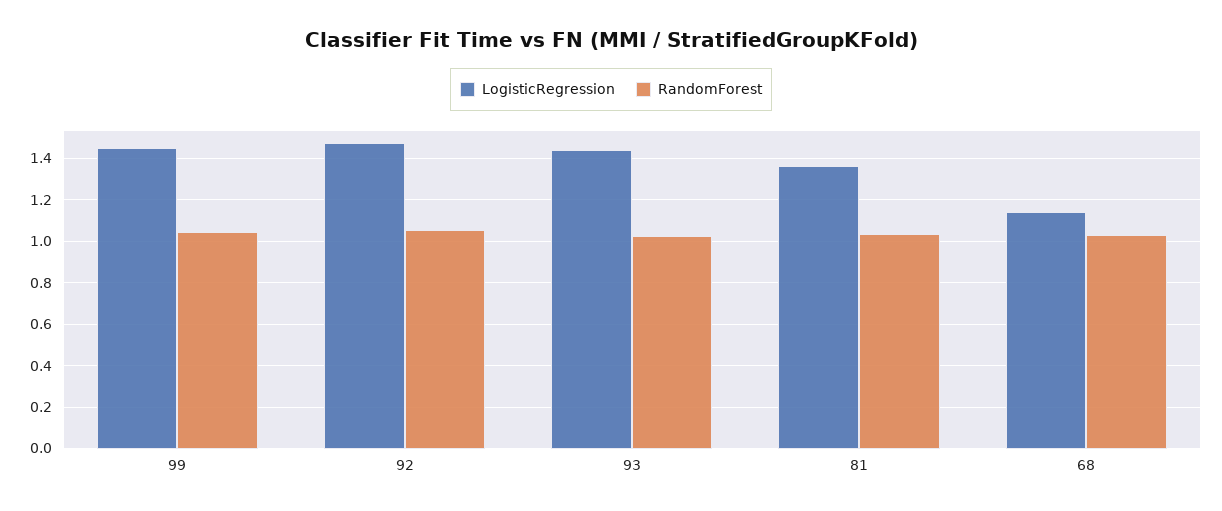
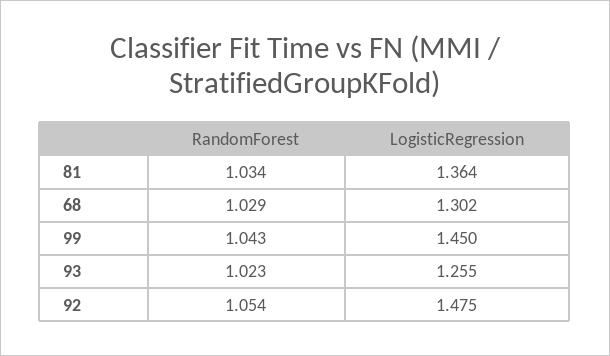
LogisticRegression, 93: 1.45 -> 1.255
LogisticRegression, 68: 1.15 -> 1.302

